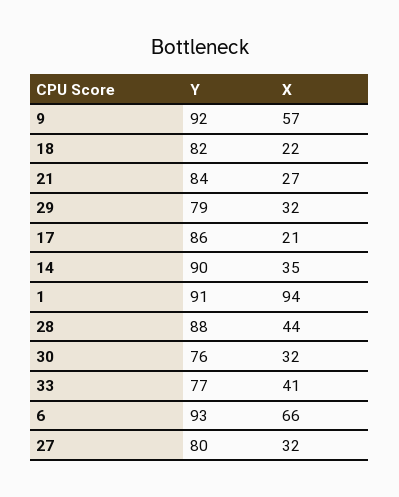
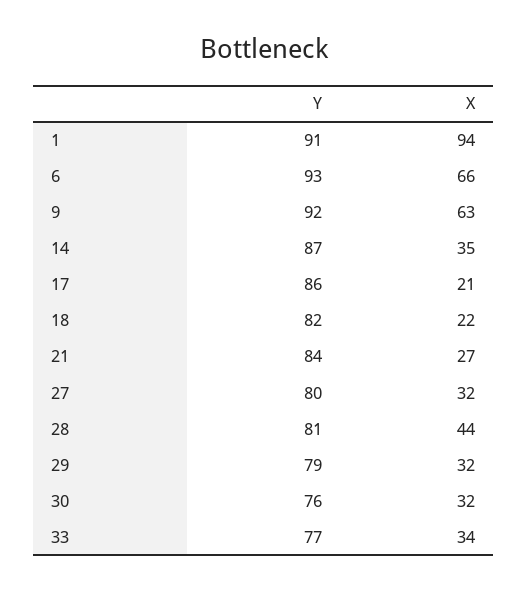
X, 9: 57 -> 63
Y, 14: 90 -> 87
Y, 28: 88 -> 81
X, 33: 41 -> 34

